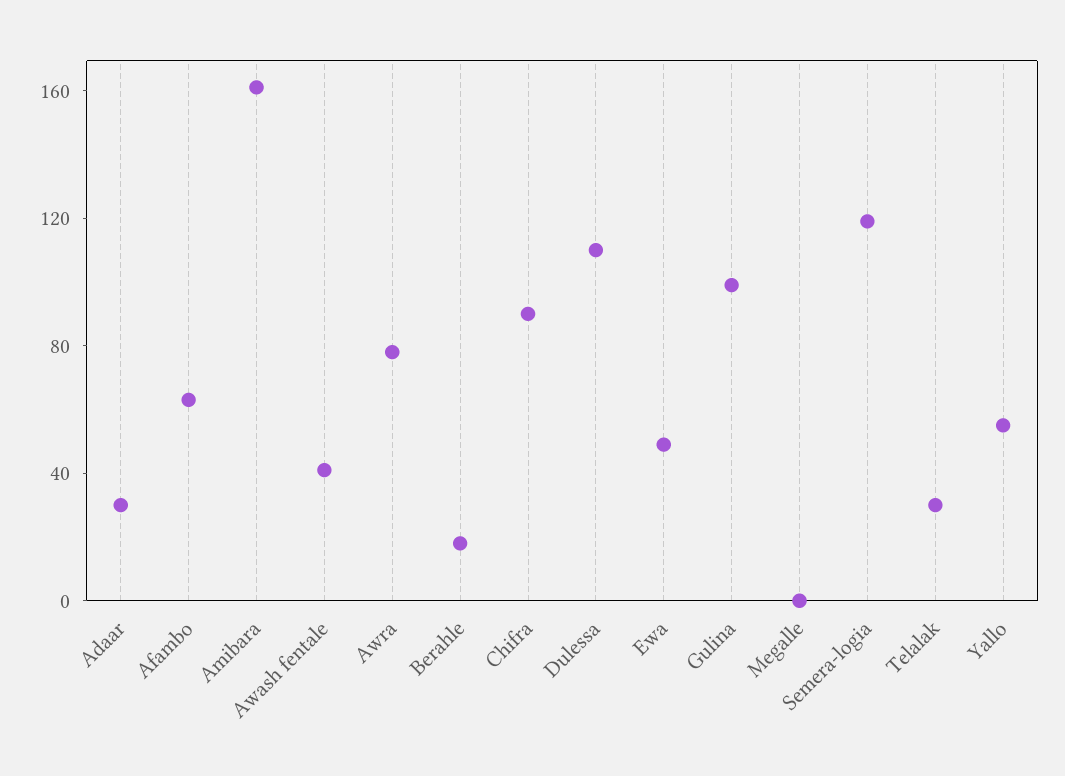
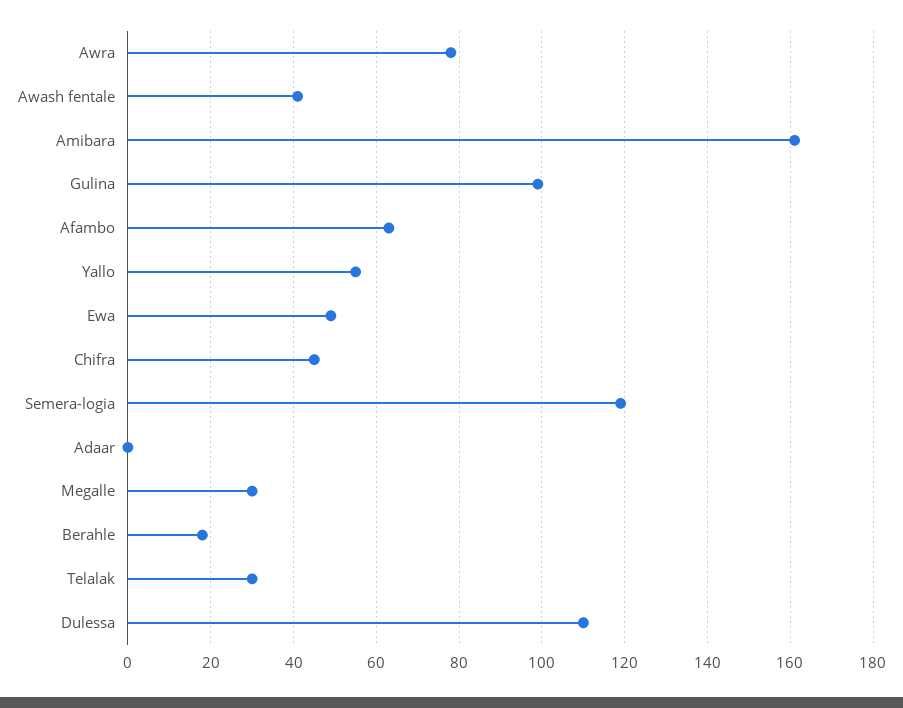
Adaar: 30 -> 0
Chifra: 90 -> 45
Megalle: 0 -> 30

